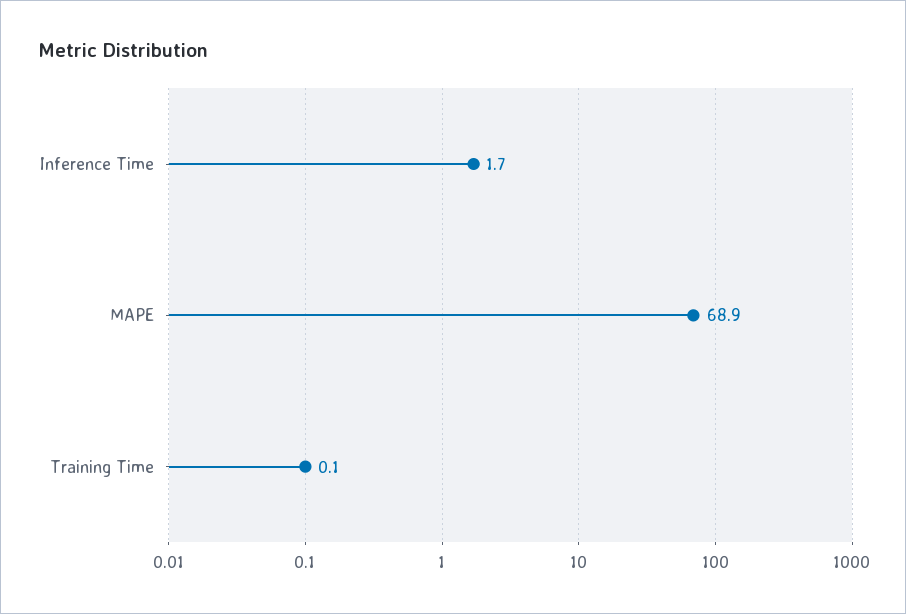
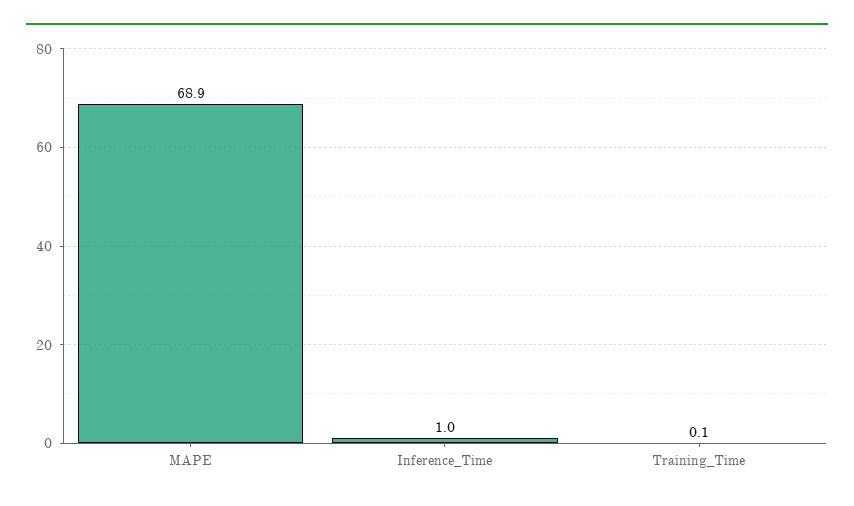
Inference Time: 1.7 -> 1

